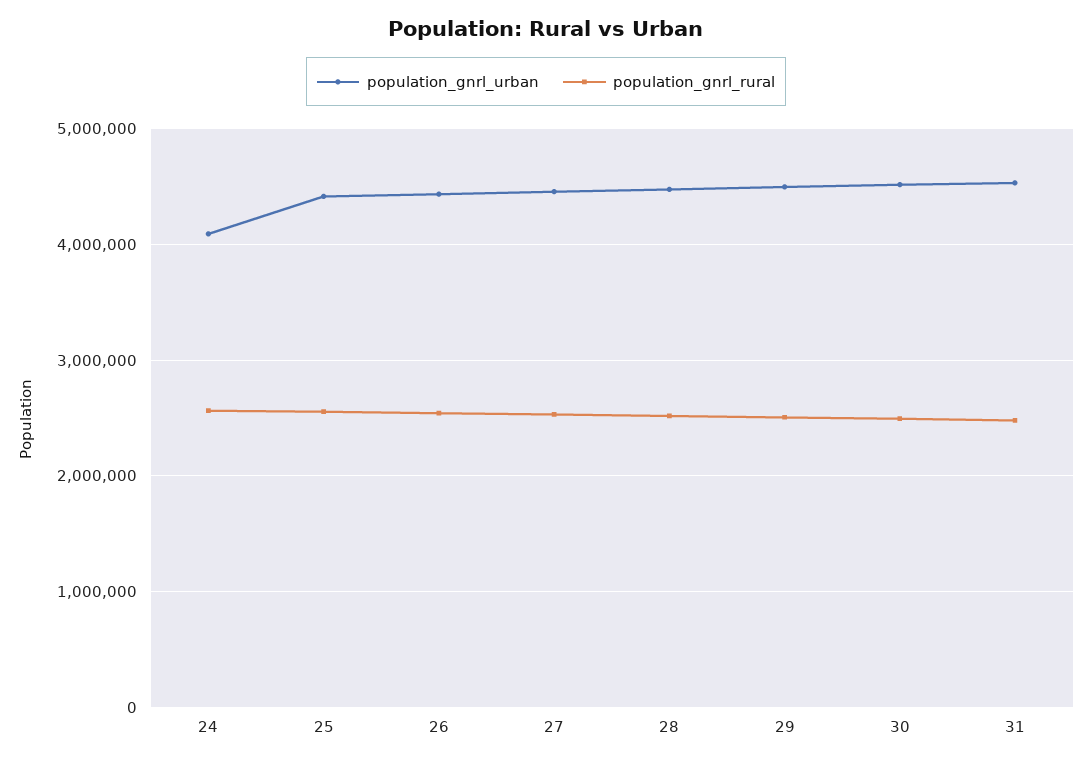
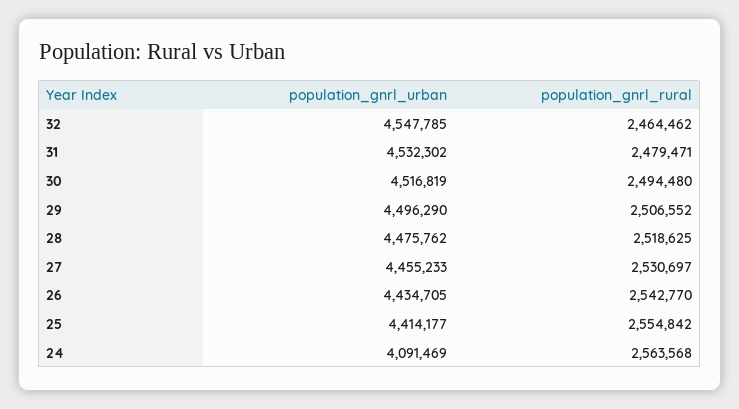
population_gnrl_urban, 32: none -> 4547785
population_gnrl_rural, 32: none -> 2464462

